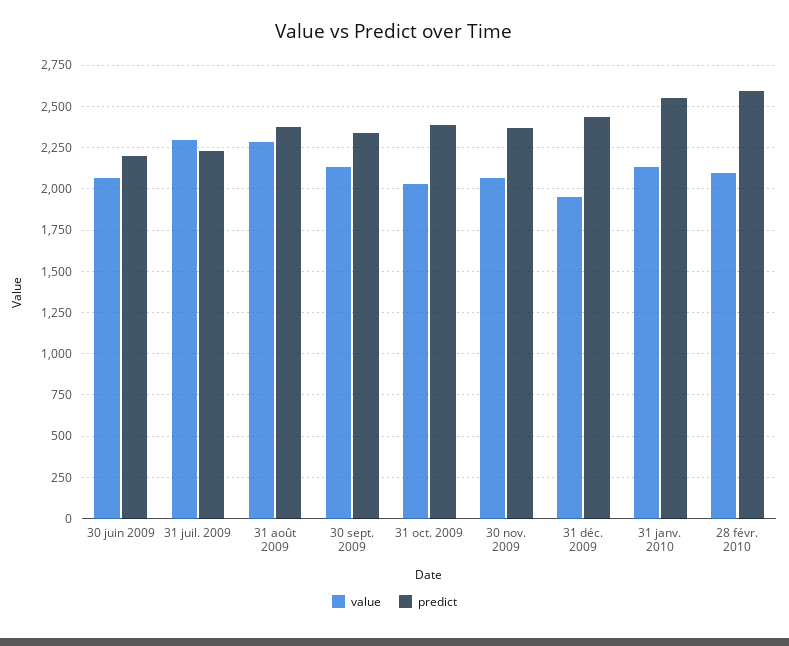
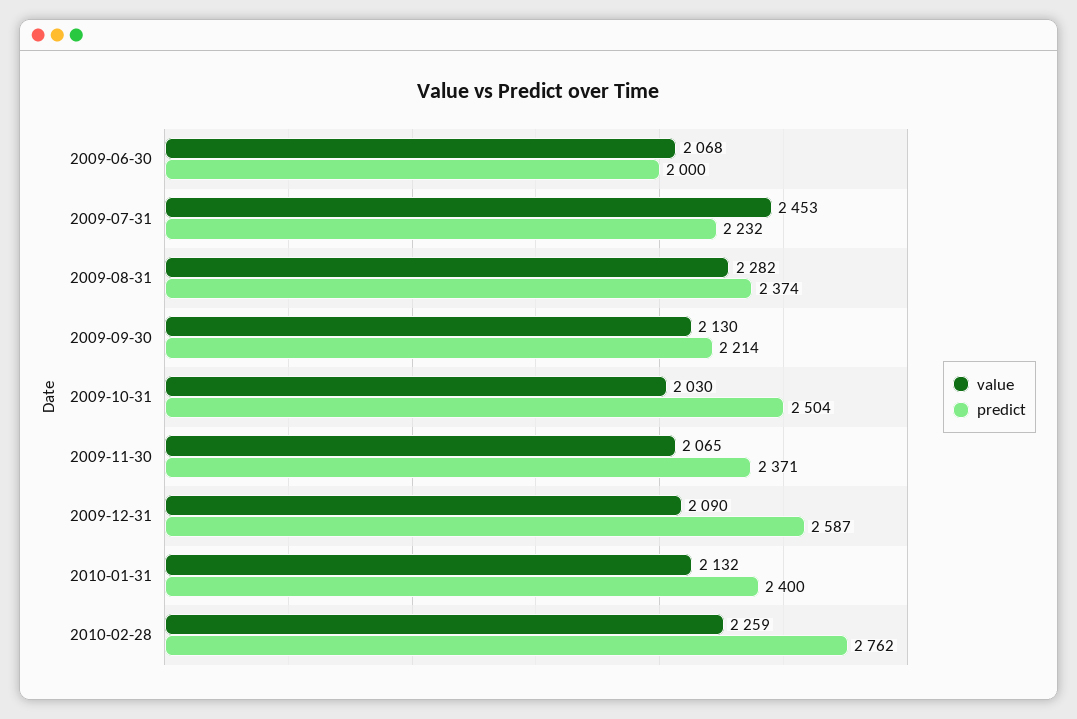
predict, 30 juin 2009: 2200 -> 2000
value, 31 juil. 2009: 2300 -> 2453
predict, 30 sept. 2009: 2350 -> 2214
predict, 31 oct. 2009: 2400 -> 2504
value, 31 déc. 2009: 1950 -> 2090
predict, 31 déc. 2009: 2450 -> 2587
predict, 31 janv. 2010: 2550 -> 2400
value, 28 févr. 2010: 2100 -> 2259
predict, 28 févr. 2010: 2600 -> 2762

